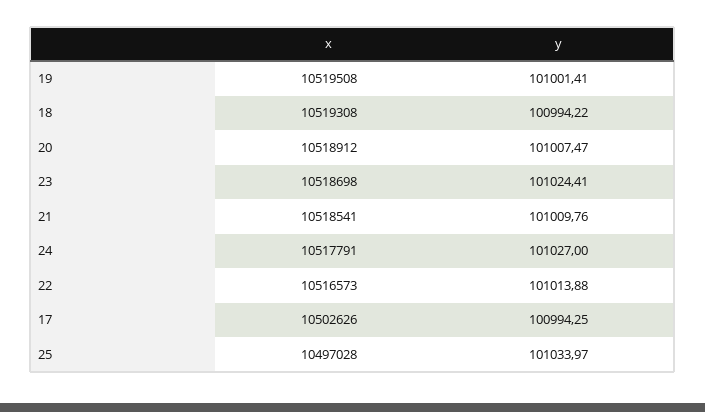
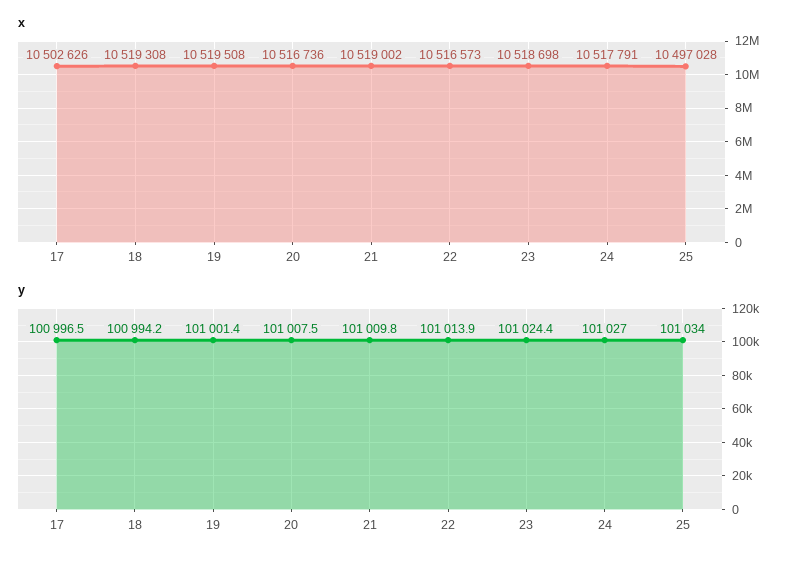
x, 20: 10518912 -> 10516736
x, 21: 10518541 -> 10519002
y, 17: 100994.25 -> 100996.5

